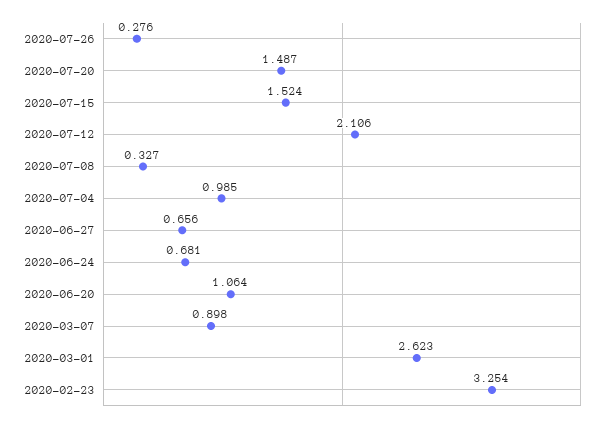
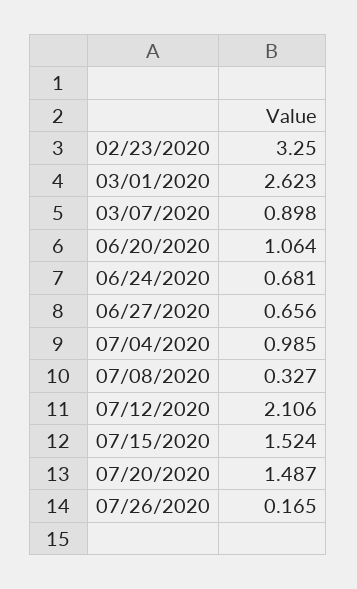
2020-07-26: 0.276 -> 0.165
2020-02-23: 3.254 -> 3.25

